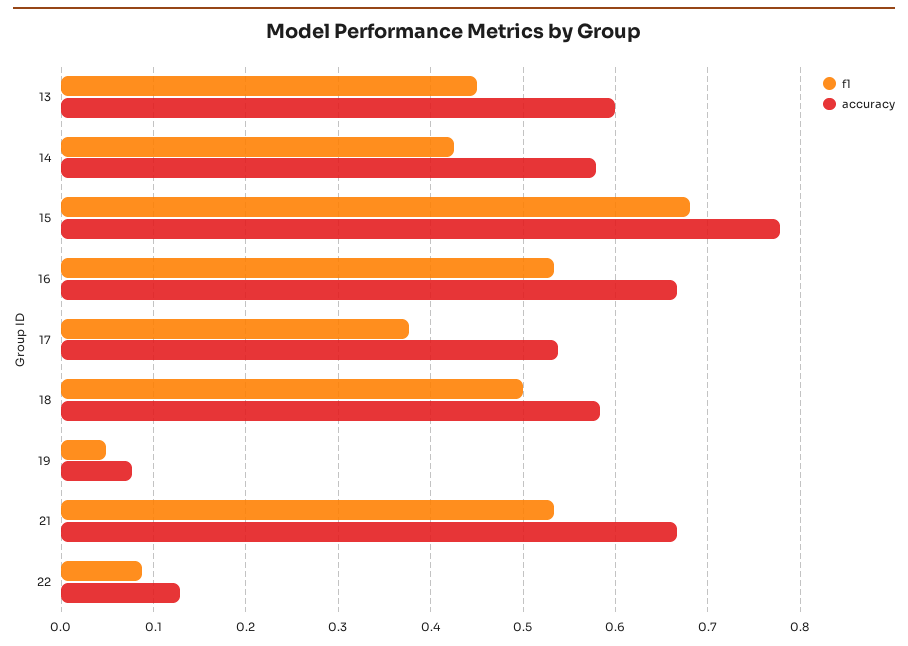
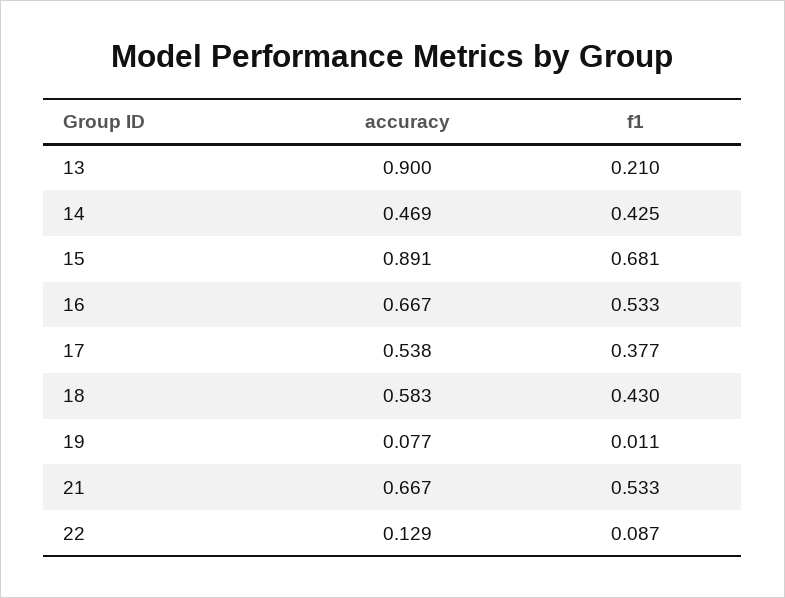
f1, 13: 0.45 -> 0.21
accuracy, 13: 0.6 -> 0.9
accuracy, 14: 0.58 -> 0.469
accuracy, 15: 0.78 -> 0.891
f1, 18: 0.5 -> 0.43
f1, 19: 0.05 -> 0.011

